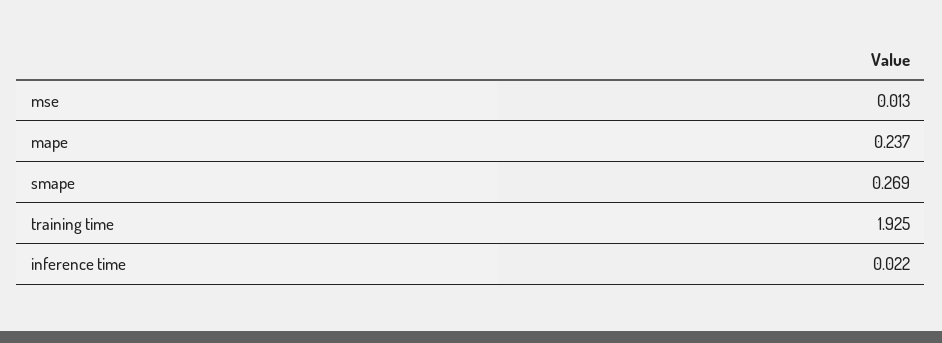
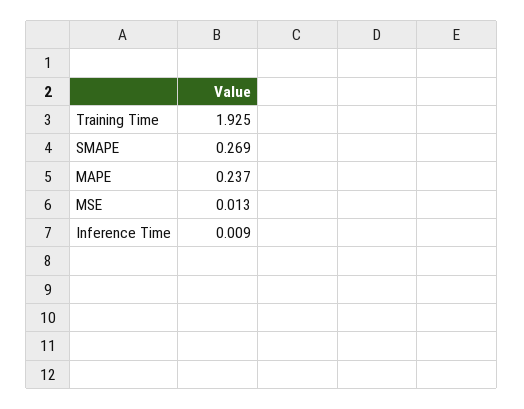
inference time: 0.022 -> 0.009

